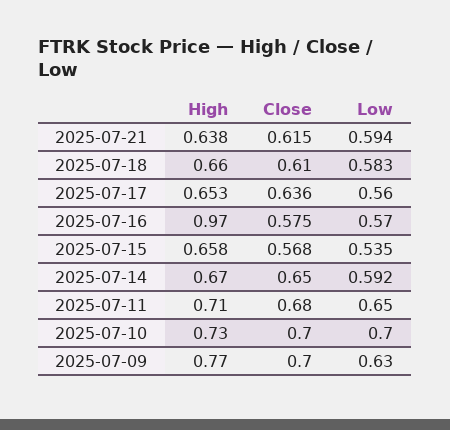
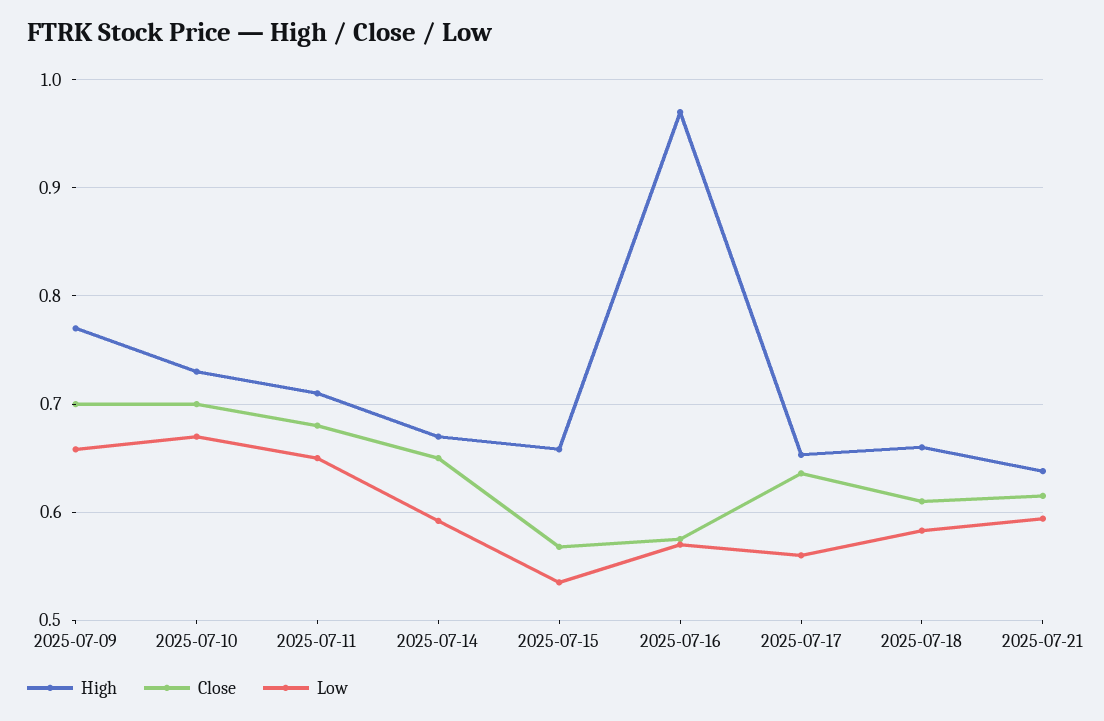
Low, 2025-07-10: 0.7 -> 0.67
Low, 2025-07-09: 0.63 -> 0.66

